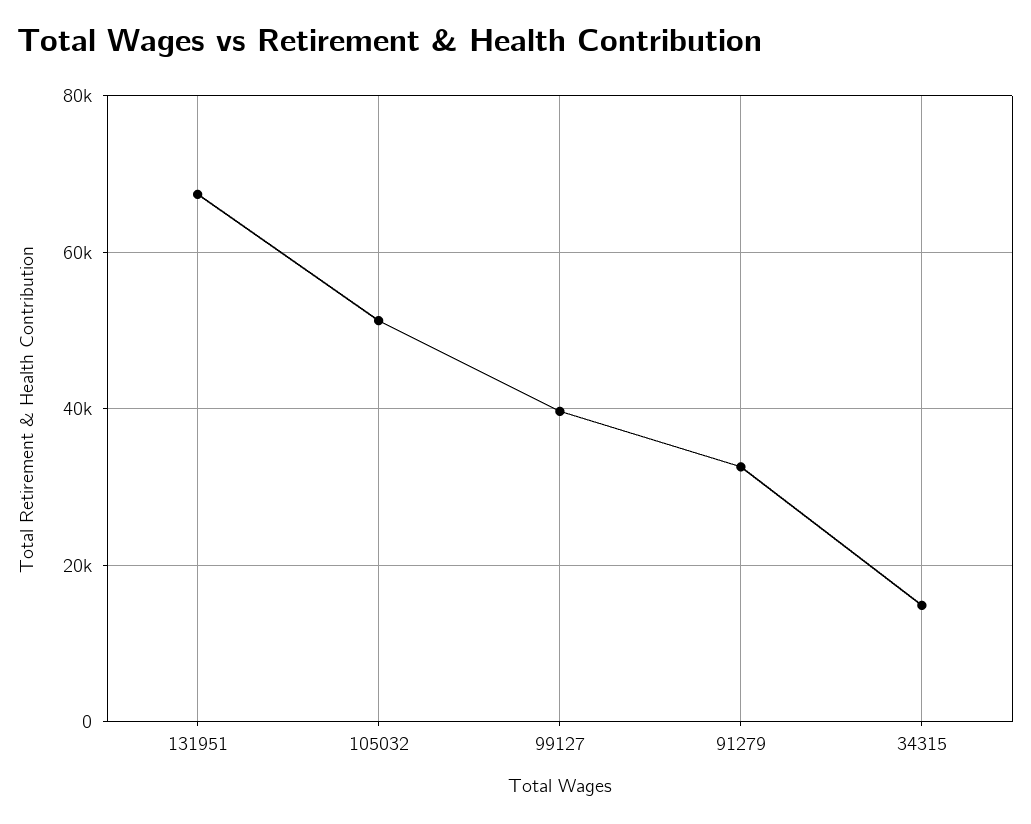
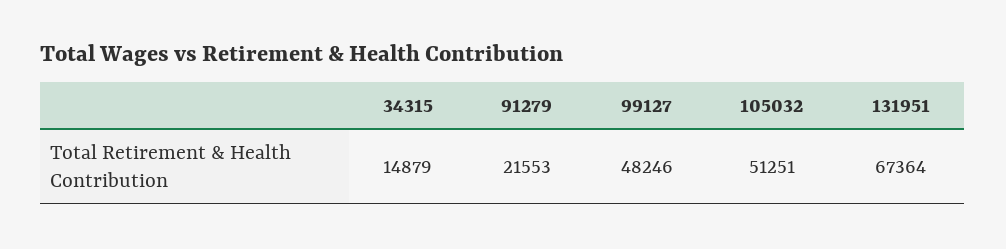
99127: 40000 -> 48246
91279: 32000 -> 21553

